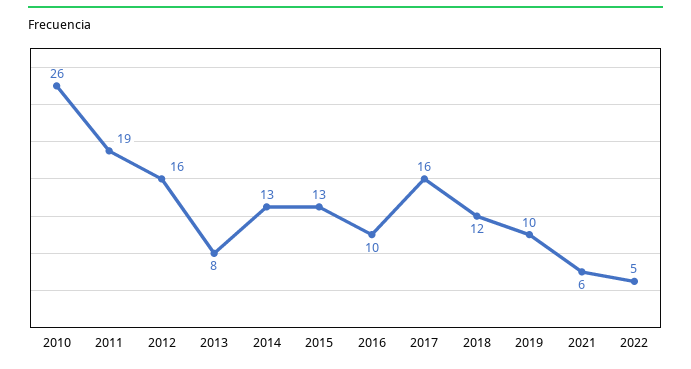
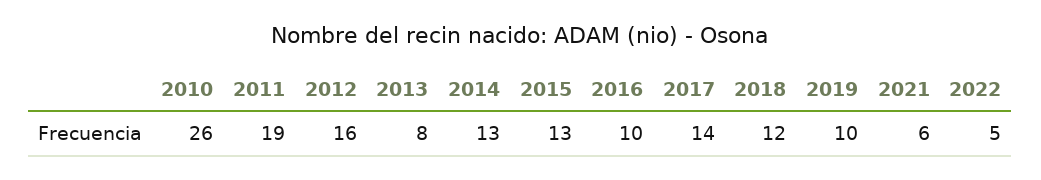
2017: 16 -> 14

